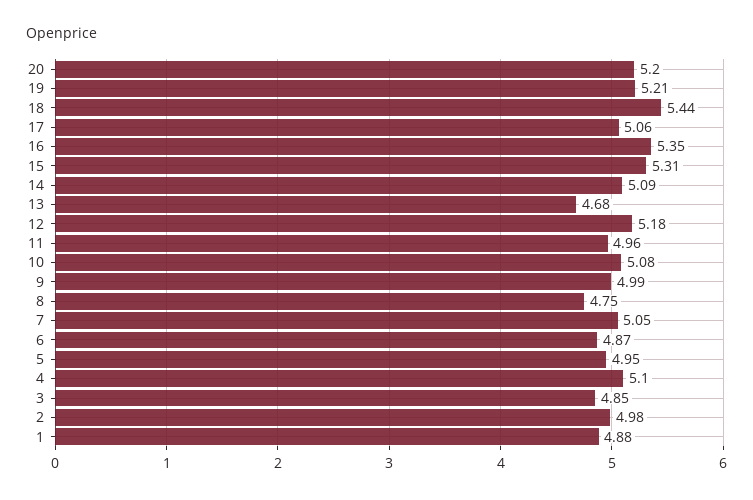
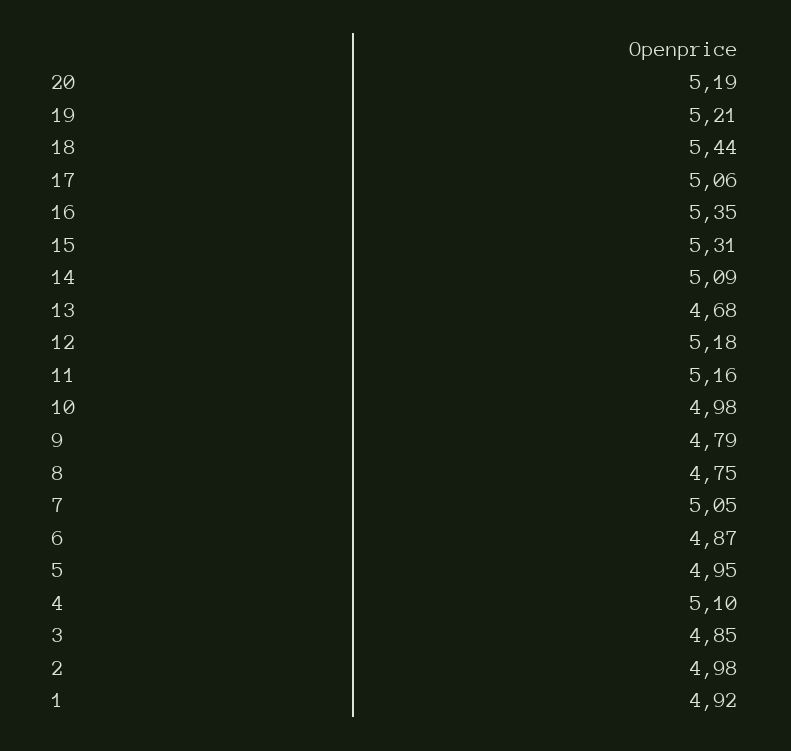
20: 5.2 -> 5.19
11: 4.96 -> 5.16
10: 5.08 -> 4.98
9: 4.99 -> 4.79
1: 4.88 -> 4.92

